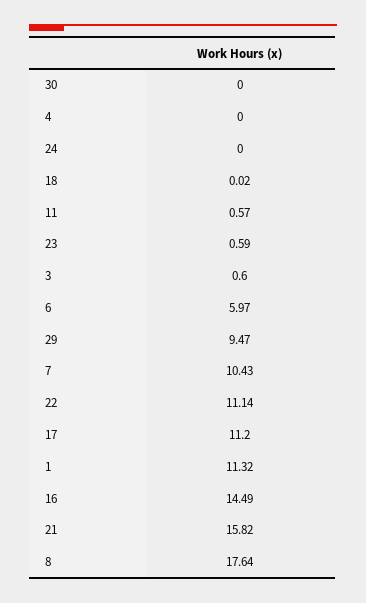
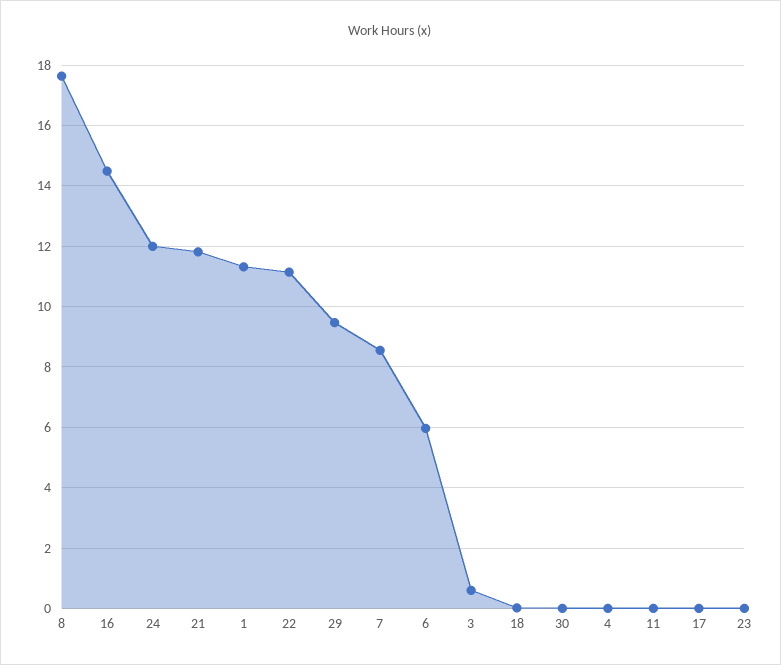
24: 0 -> 12
11: 0.57 -> 0
23: 0.59 -> 0
7: 10.43 -> 8.6
17: 11.2 -> 0
21: 15.82 -> 11.8

